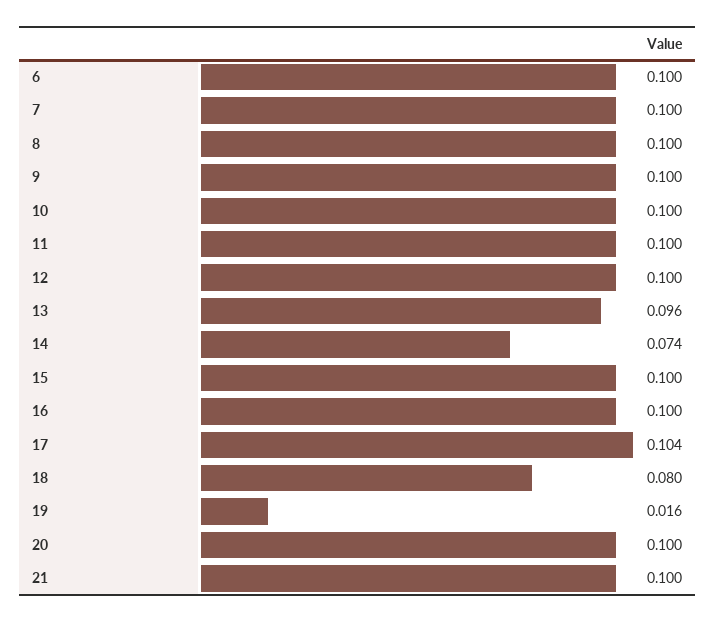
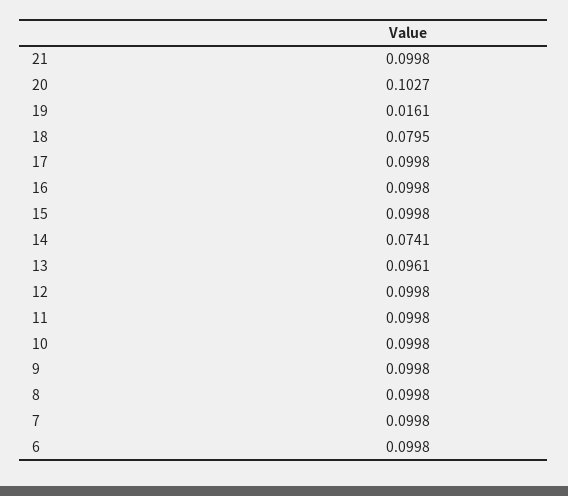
17: 0.104 -> 0.0998
20: 0.1 -> 0.1027

